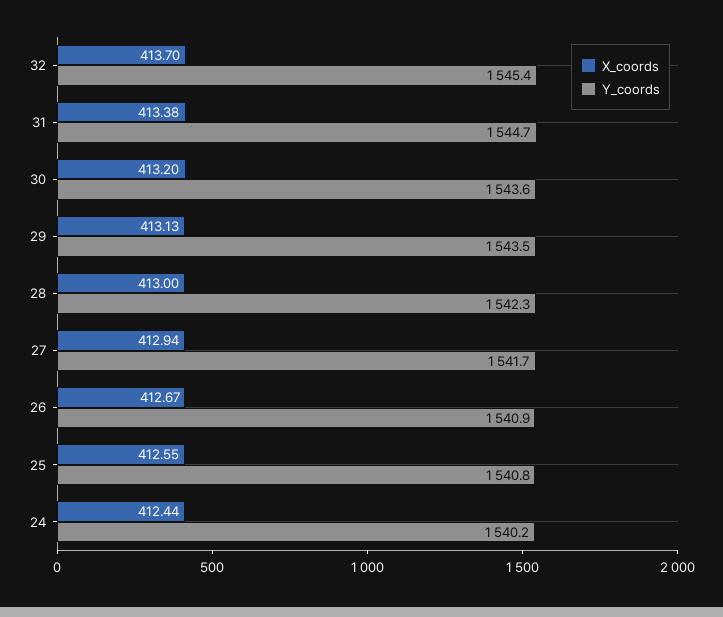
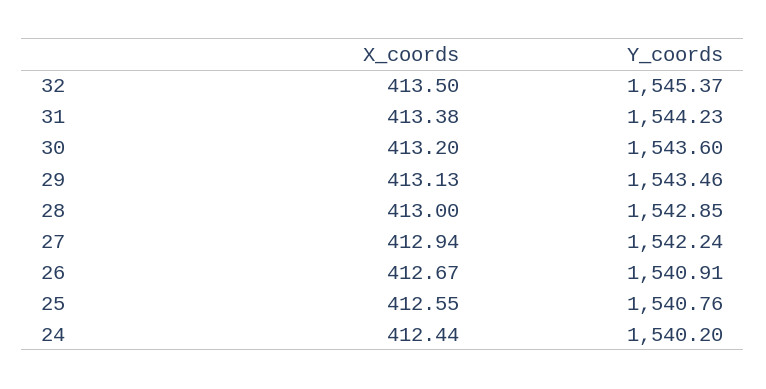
X_coords, 32: 413.7 -> 413.5
Y_coords, 31: 1544.7 -> 1544.23
Y_coords, 28: 1542.3 -> 1542.85
Y_coords, 27: 1541.7 -> 1542.24

